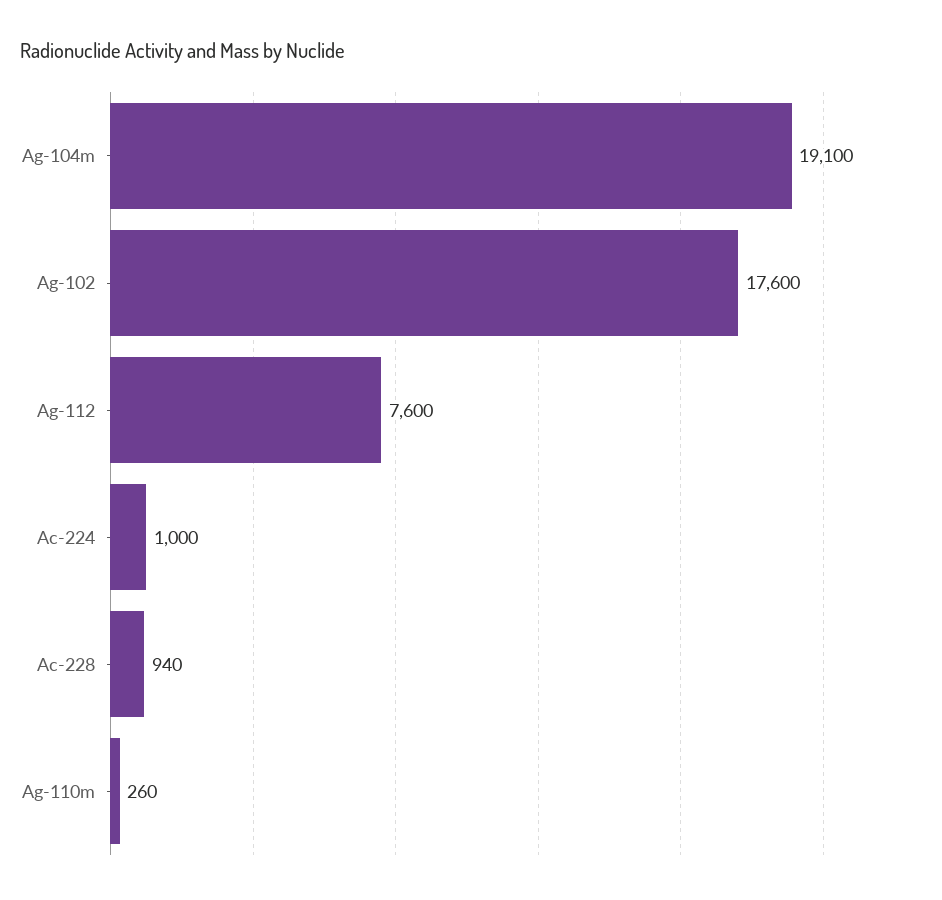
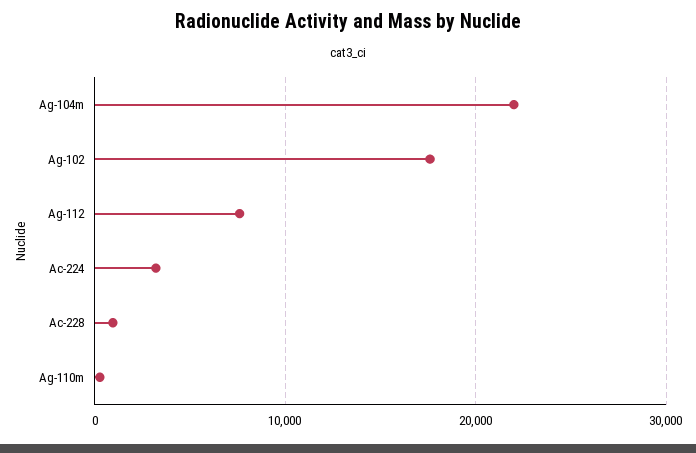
Ag-104m: 19100 -> 22000
Ac-224: 1000 -> 3000

